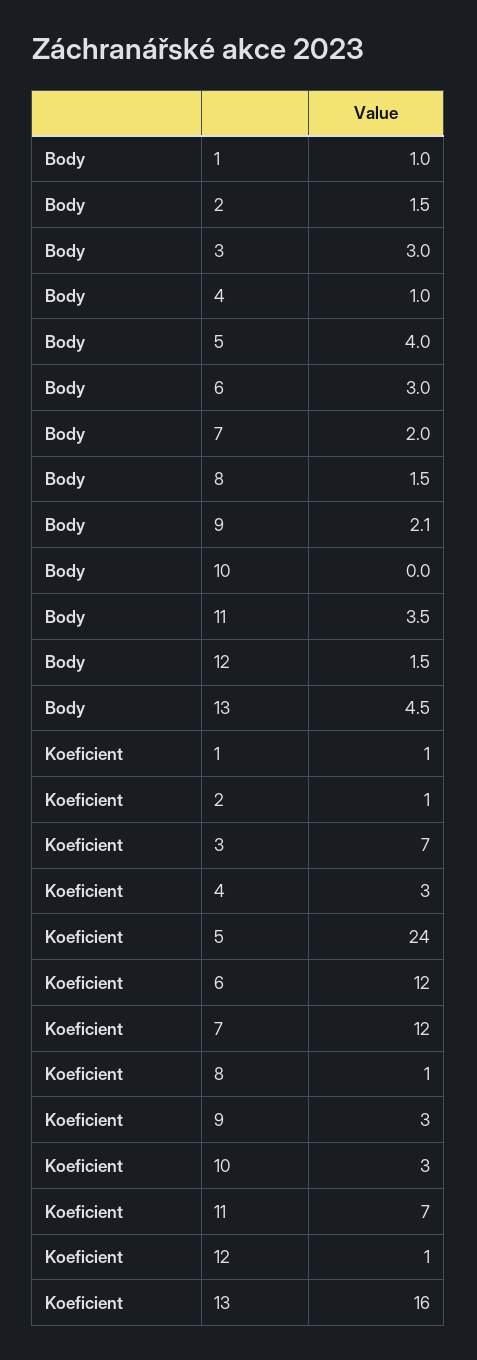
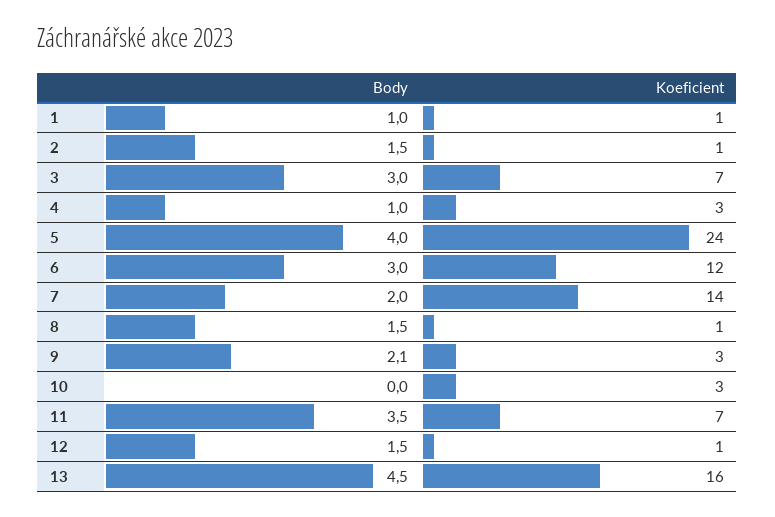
Koeficient, 7: 12 -> 14

